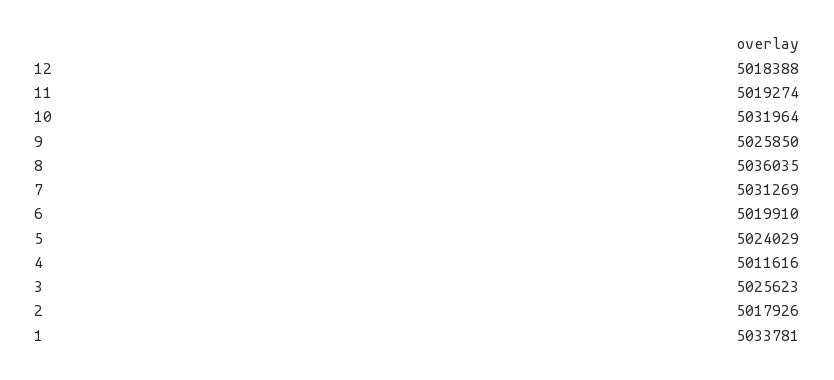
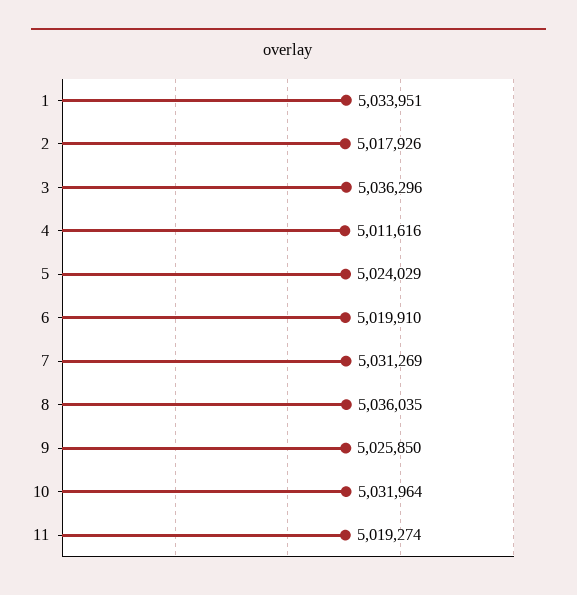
12: 5018388 -> none
3: 5025623 -> 5036296
1: 5033781 -> 5033951

